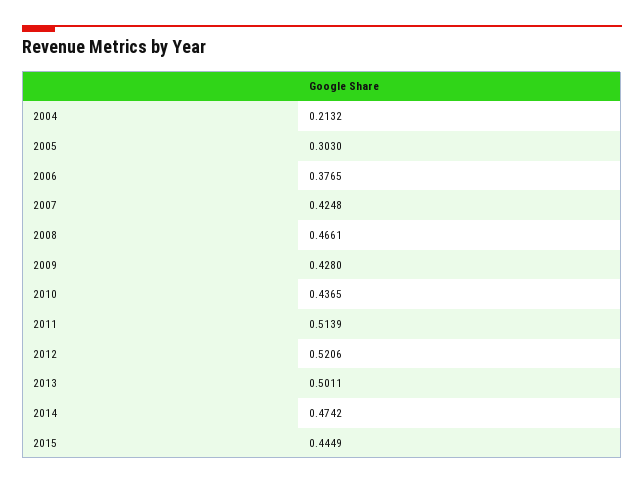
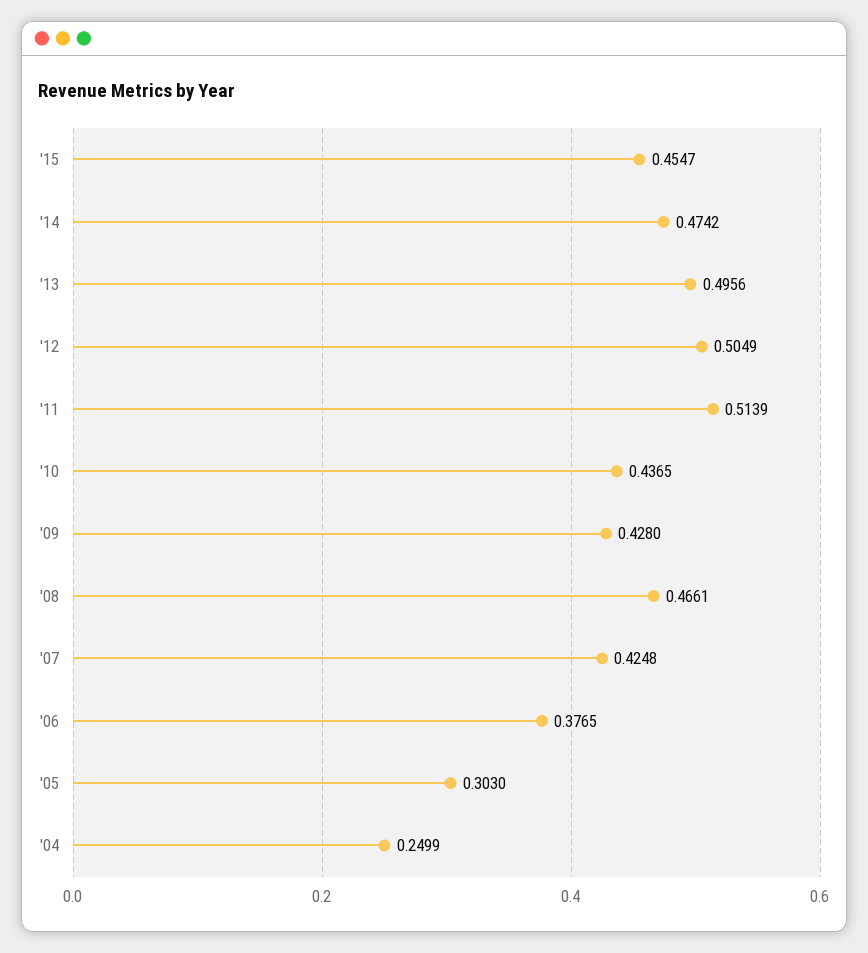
2004: 0.2132 -> 0.2499
2012: 0.5206 -> 0.5049
2013: 0.5011 -> 0.4956
2015: 0.4449 -> 0.4547

